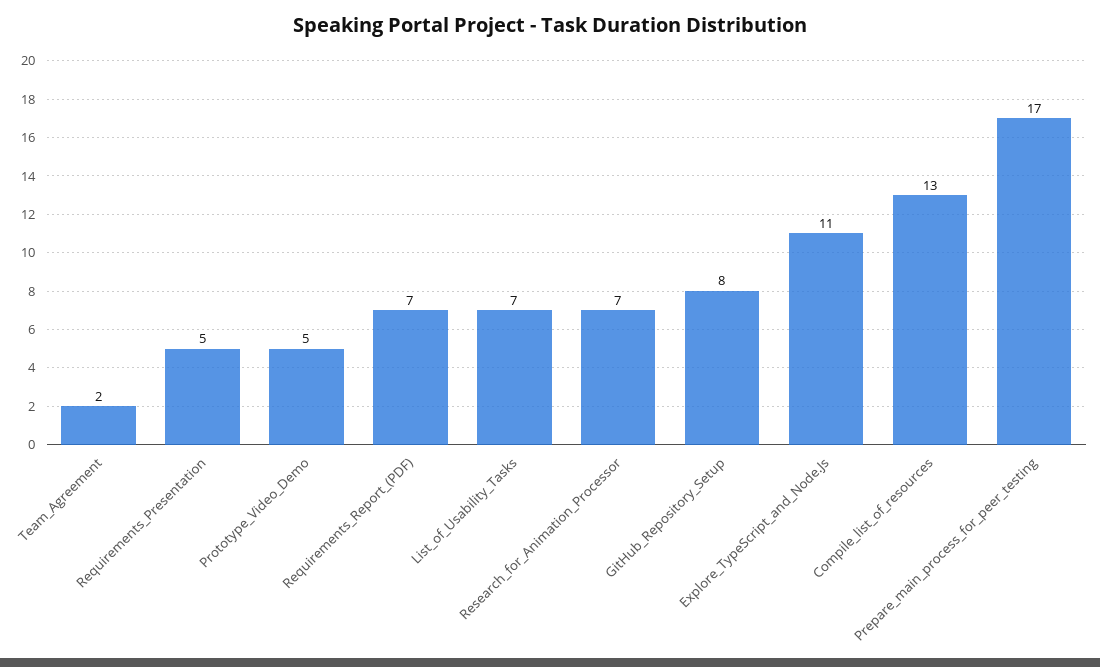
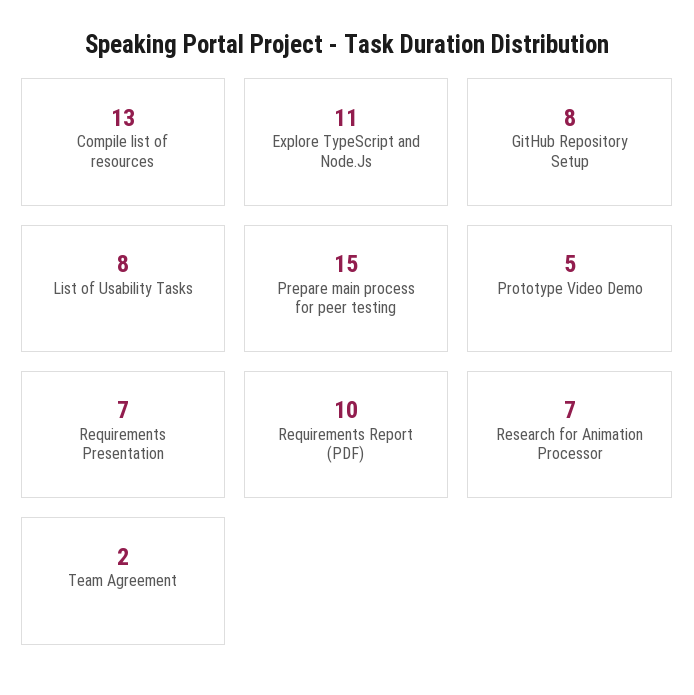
Requirements_Presentation: 5 -> 7
Requirements_Report_(PDF): 7 -> 10
List_of_Usability_Tasks: 7 -> 8
Prepare_main_process_for_peer_testing: 17 -> 15

